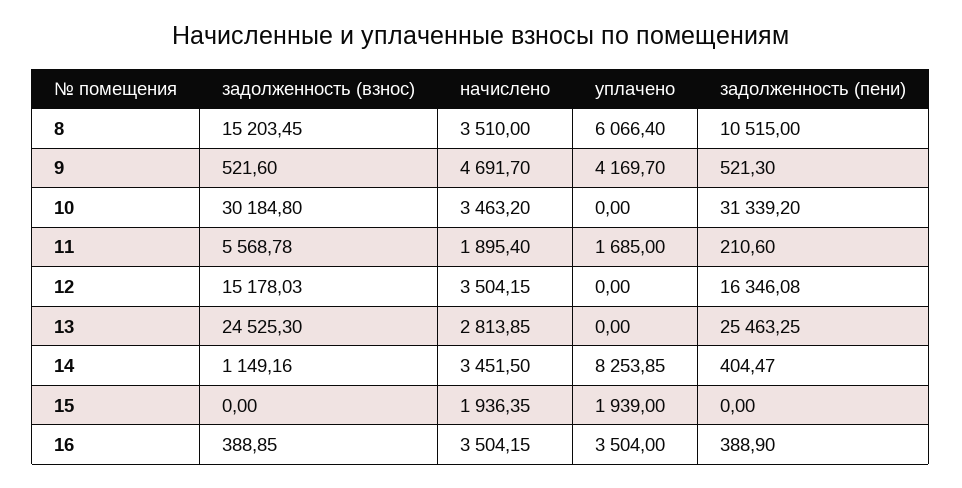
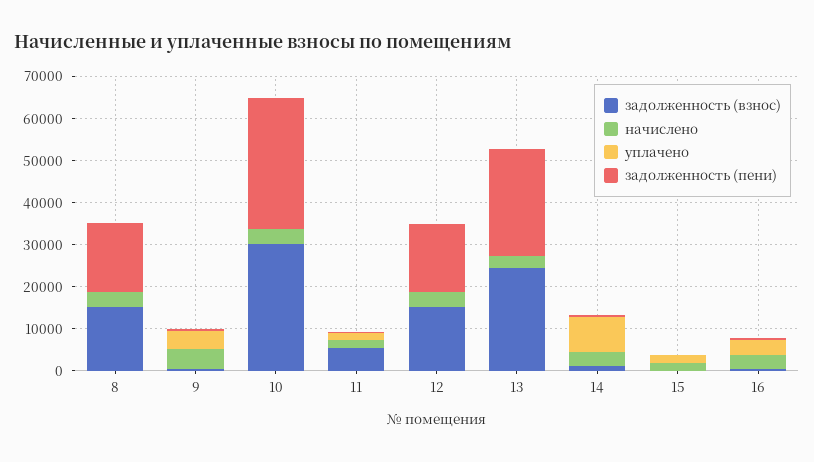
уплачено, 8: 6066.4 -> 0
задолженность (пени), 8: 10515 -> 16000

